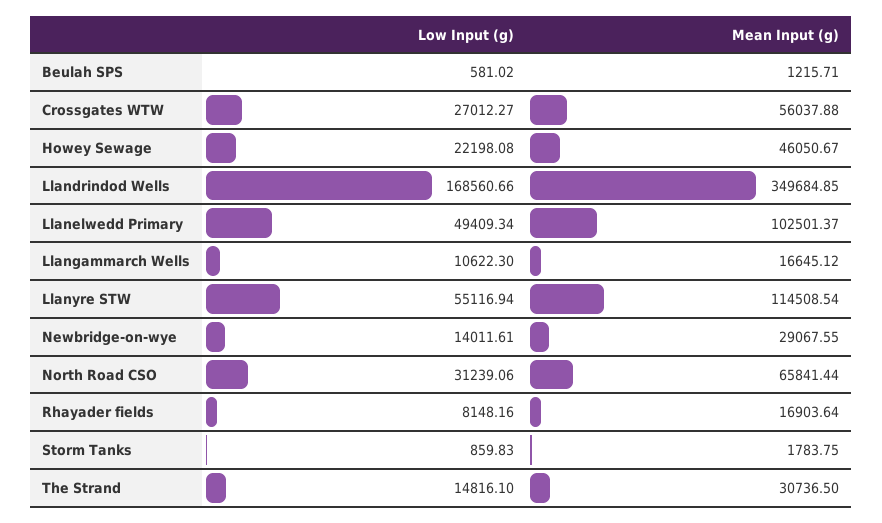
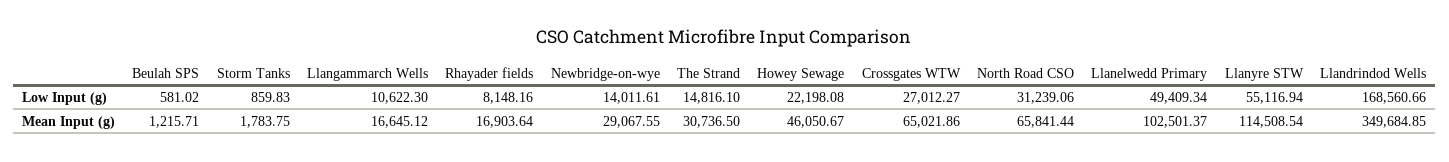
Mean Input (g), Crossgates WTW: 56037.88 -> 65021.86

